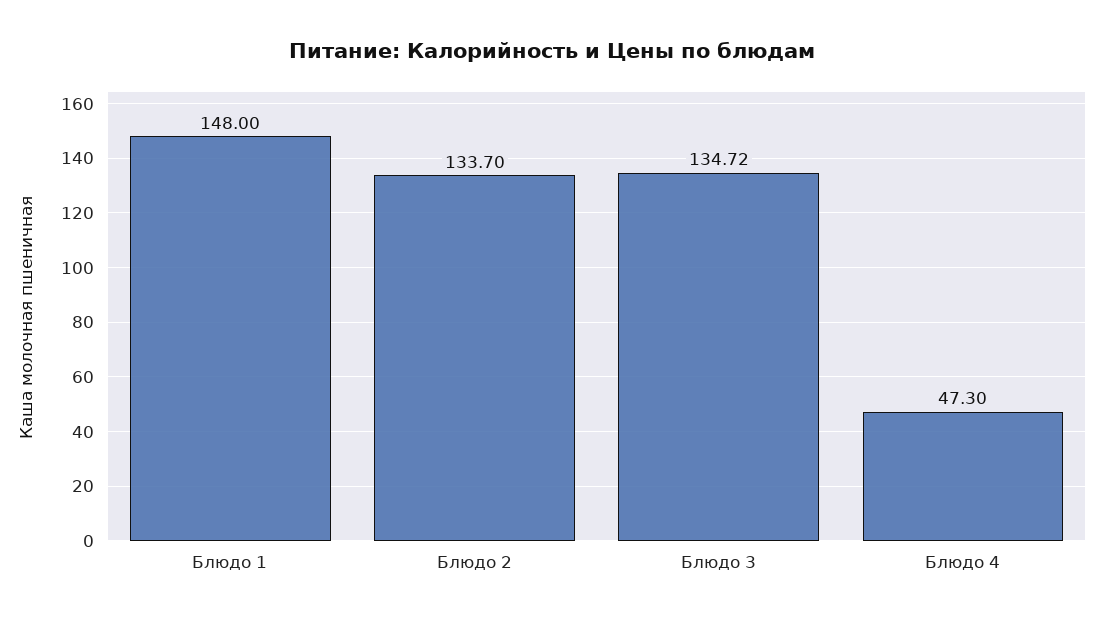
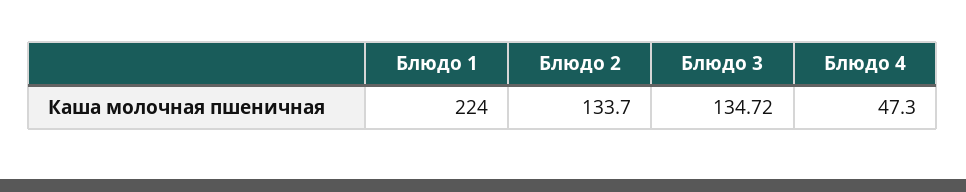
Блюдо 1: 148 -> 224

